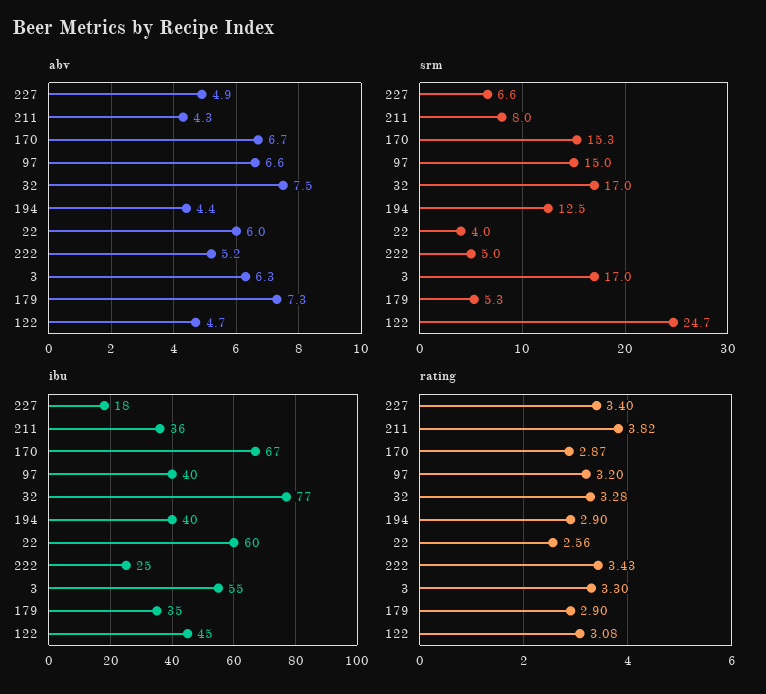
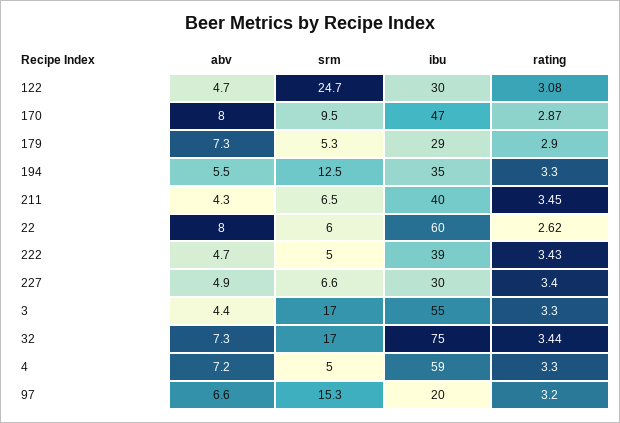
abv, 170: 6.7 -> 8
abv, 32: 7.5 -> 7.3
abv, 194: 4.4 -> 5.5
abv, 22: 6 -> 8
abv, 222: 5.2 -> 4.7
abv, 3: 6.3 -> 4.4
srm, 211: 8 -> 6.5
srm, 170: 15.3 -> 9.5
srm, 97: 15 -> 15.3
srm, 22: 4 -> 6
ibu, 227: 18 -> 30
ibu, 211: 36 -> 40
ibu, 170: 67 -> 47
ibu, 97: 40 -> 20
ibu, 32: 77 -> 75
ibu, 194: 40 -> 35
ibu, 222: 25 -> 39
ibu, 179: 35 -> 29
ibu, 122: 45 -> 30
rating, 211: 3.82 -> 3.45
rating, 32: 3.28 -> 3.44
rating, 194: 2.9 -> 3.3
rating, 22: 2.56 -> 2.62
abv, 4: none -> 7.2
srm, 4: none -> 5
ibu, 4: none -> 59
rating, 4: none -> 3.3

